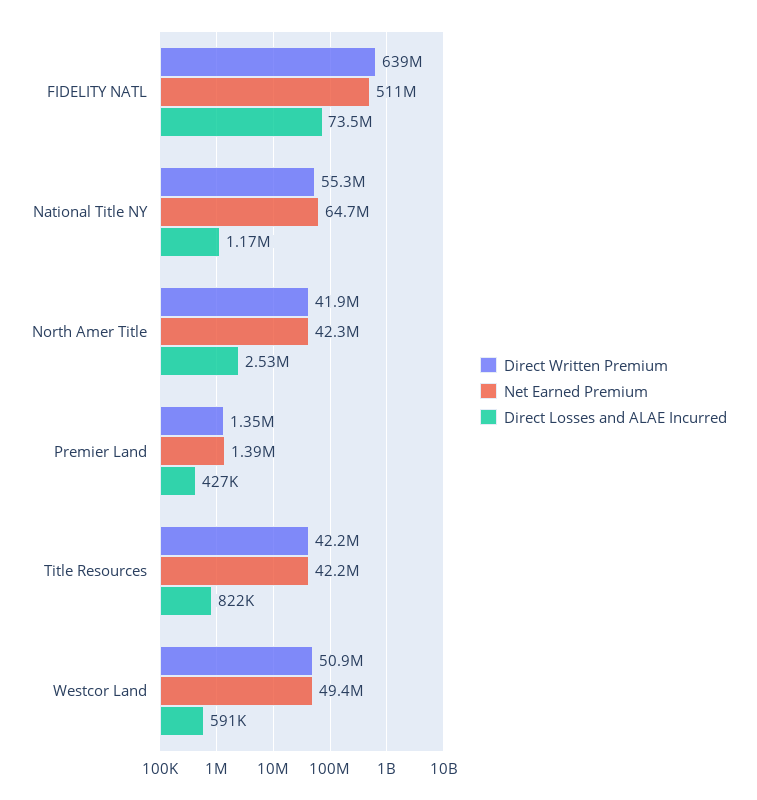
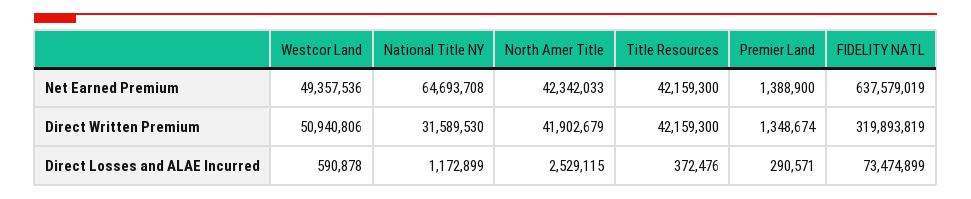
Direct Written Premium, FIDELITY NATL: 639000000 -> 319893819
Net Earned Premium, FIDELITY NATL: 511000000 -> 637579019
Direct Written Premium, National Title NY: 55300000 -> 31589530
Direct Losses and ALAE Incurred, Premier Land: 427000 -> 290571
Direct Losses and ALAE Incurred, Title Resources: 822000 -> 372476

